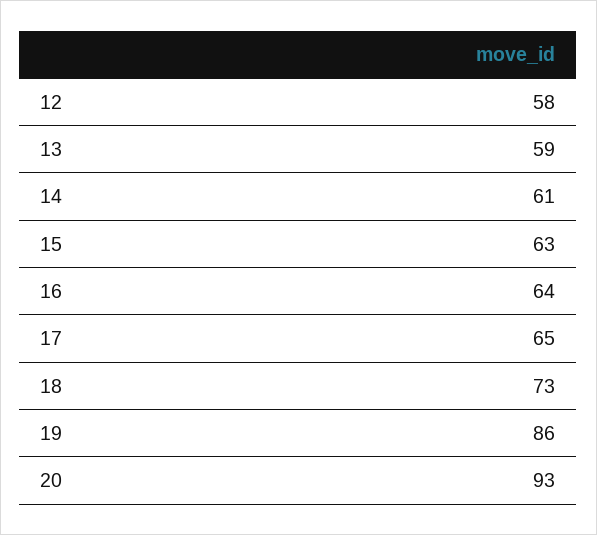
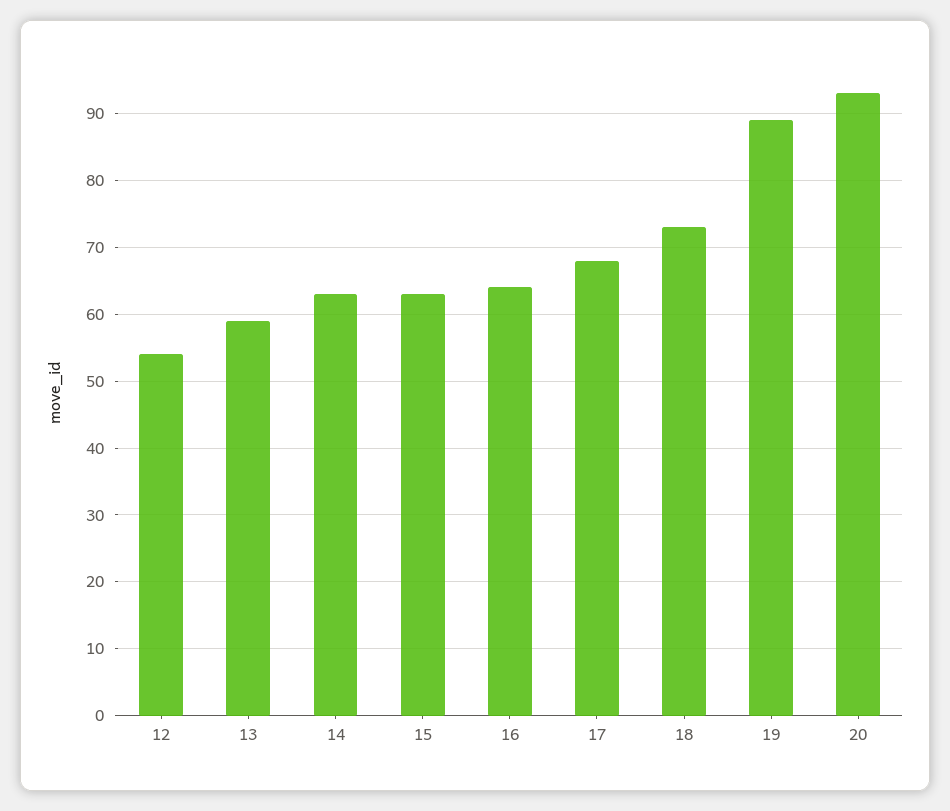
12: 58 -> 54
14: 61 -> 63
17: 65 -> 68
19: 86 -> 89

